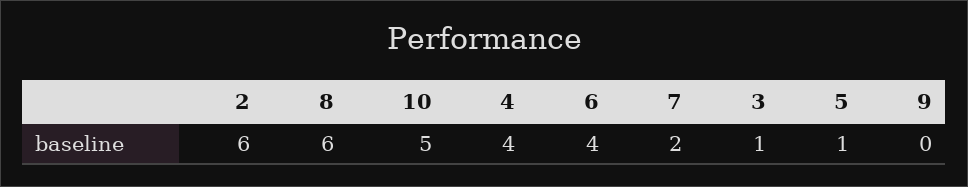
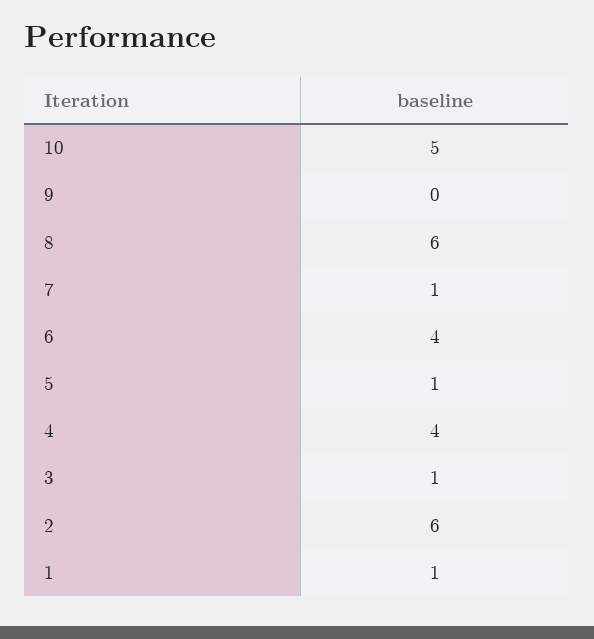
7: 2 -> 1
1: none -> 1

